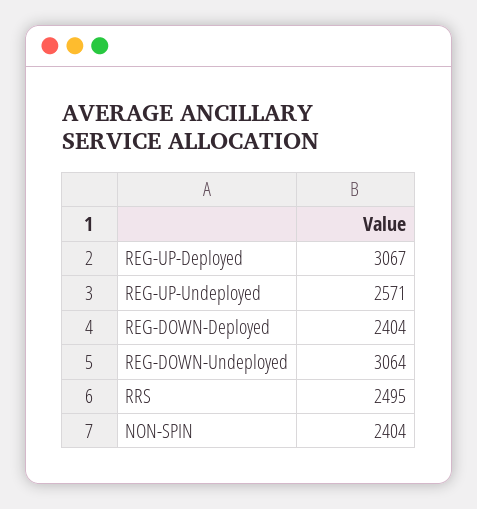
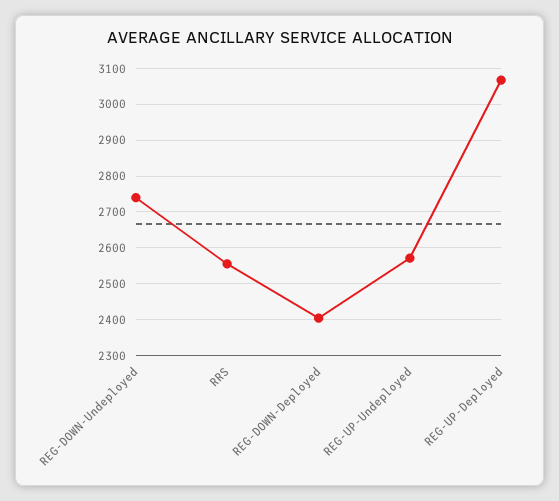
REG-DOWN-Undeployed: 3064 -> 2740
RRS: 2495 -> 2560
NON-SPIN: 2404 -> none

